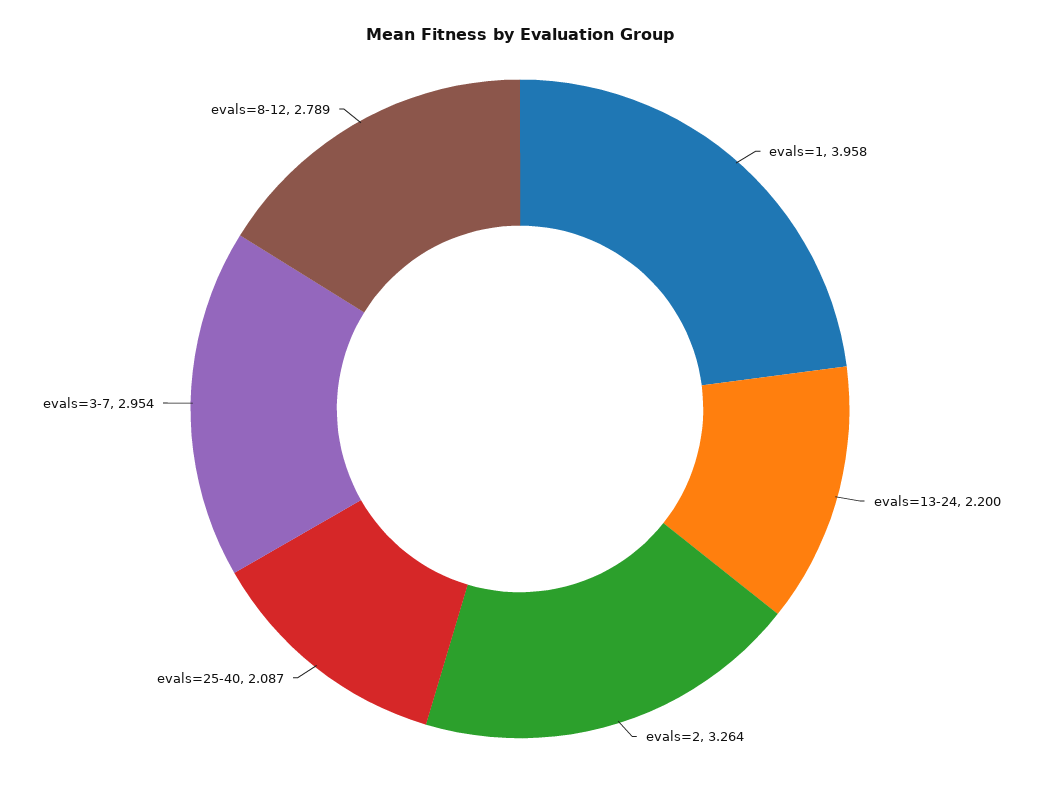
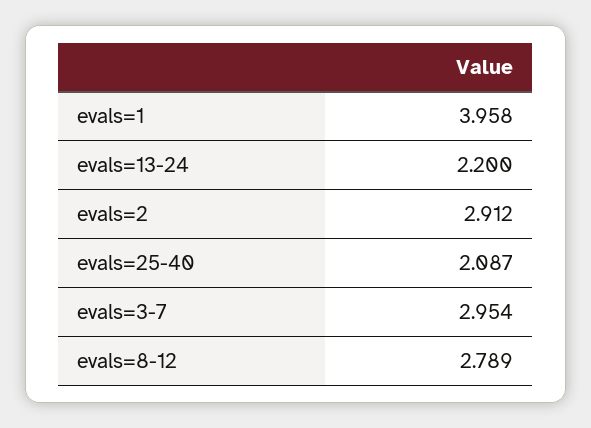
evals=2: 3.264 -> 2.912

